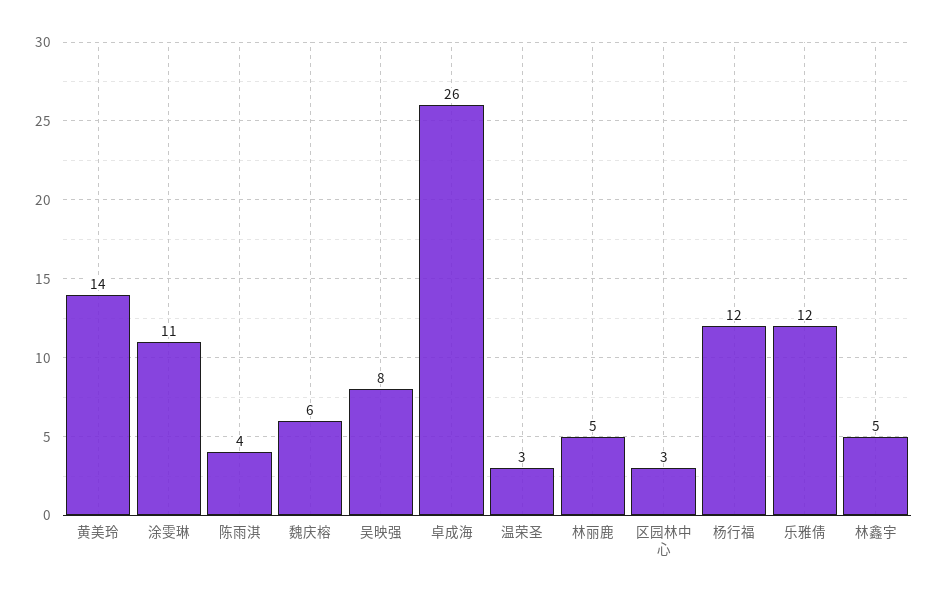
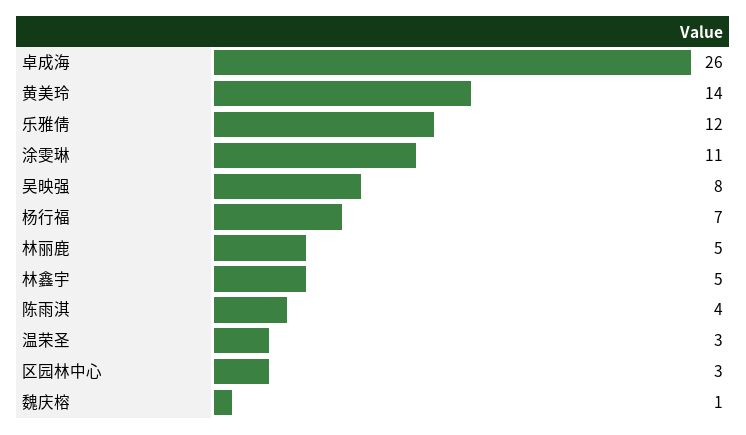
魏庆榕: 6 -> 1
杨行福: 12 -> 7

